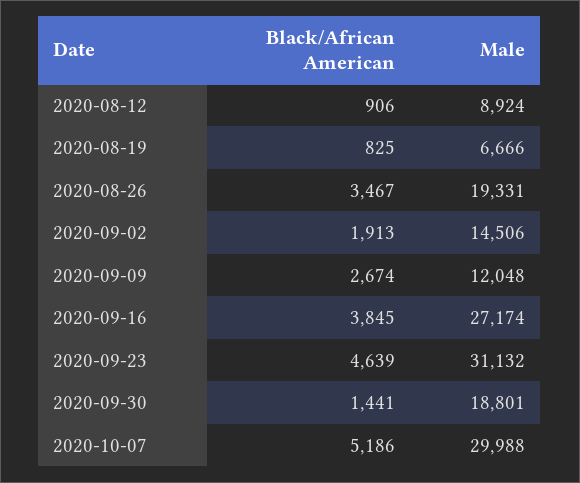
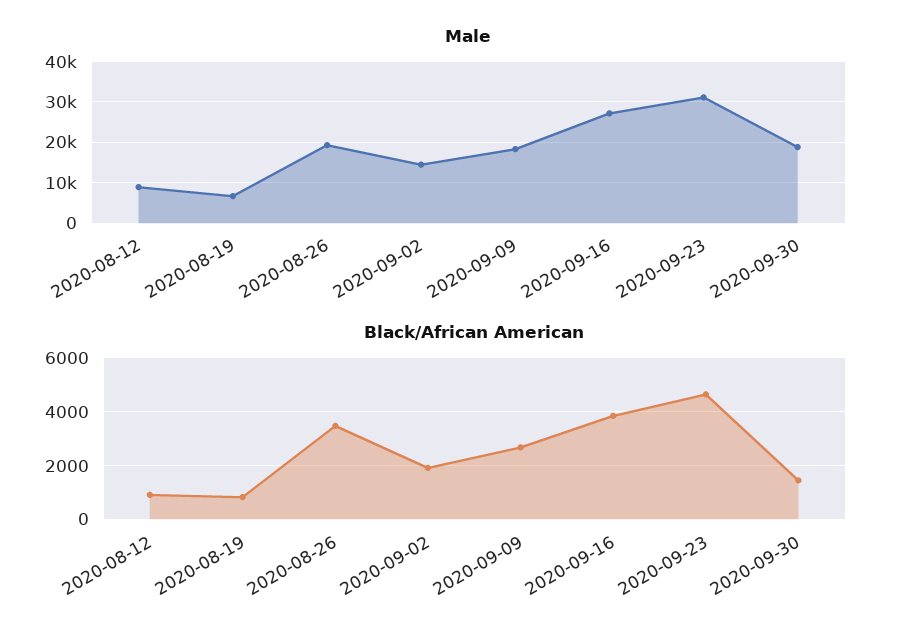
Male, 2020-09-09: 12048 -> 18000
Black/African American, 2020-10-07: 5186 -> none
Male, 2020-10-07: 29988 -> none

